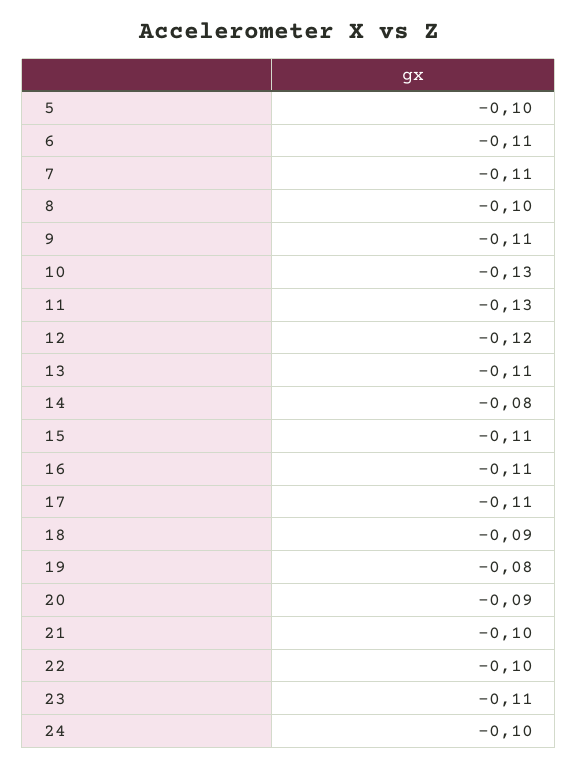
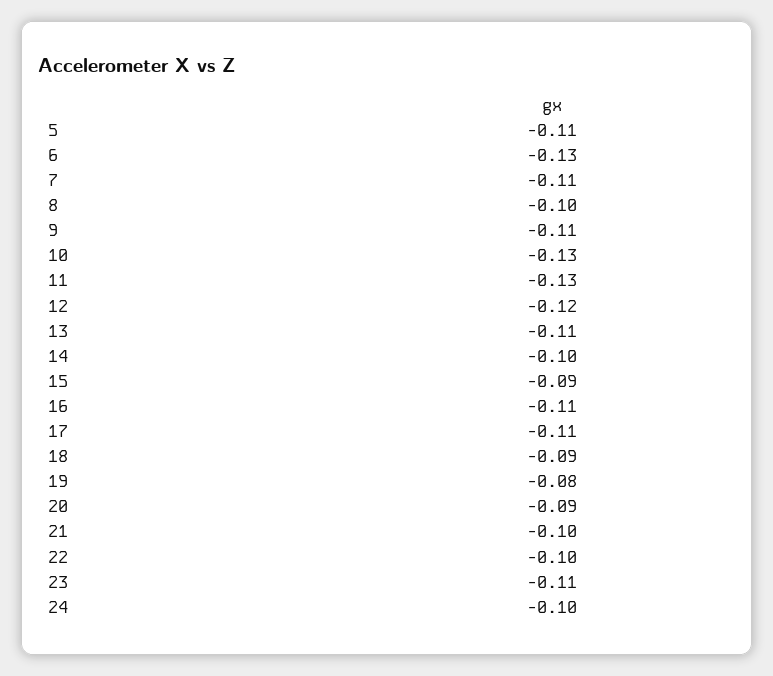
5: -0.1 -> -0.11
6: -0.11 -> -0.13
14: -0.08 -> -0.1
15: -0.11 -> -0.09

